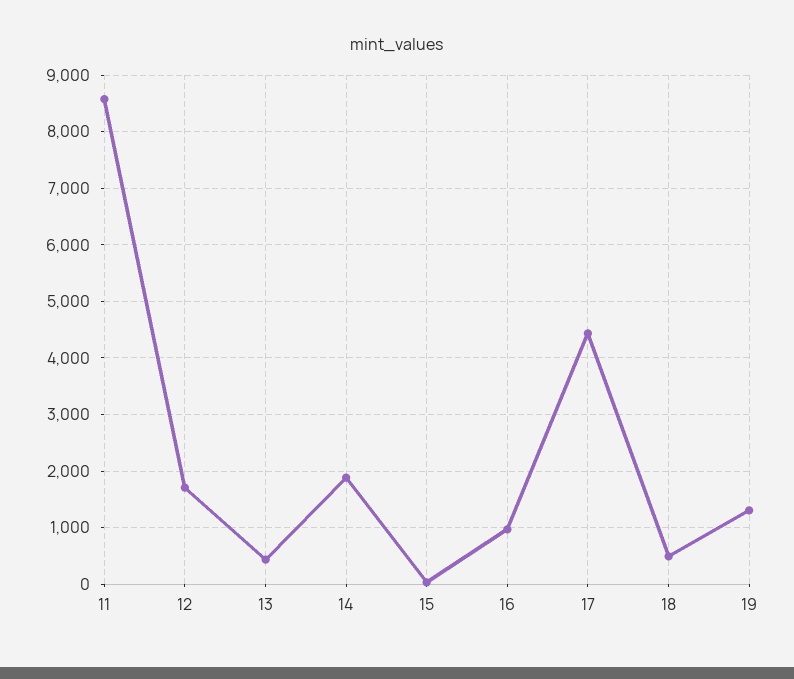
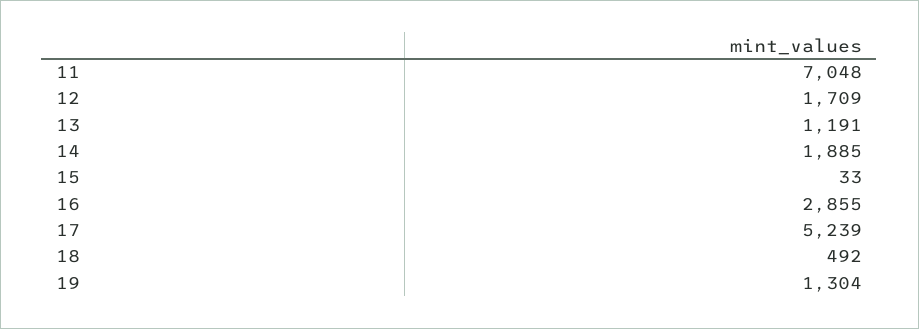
11: 8600 -> 7048
13: 400 -> 1191
16: 1000 -> 2855
17: 4400 -> 5239

